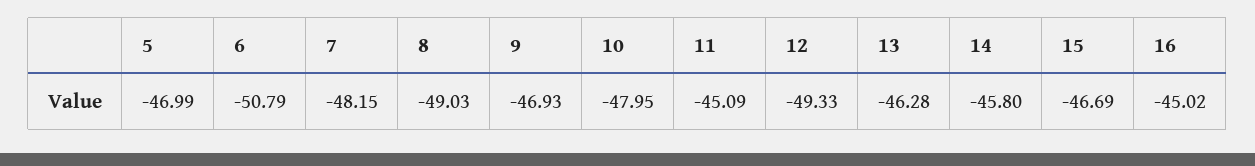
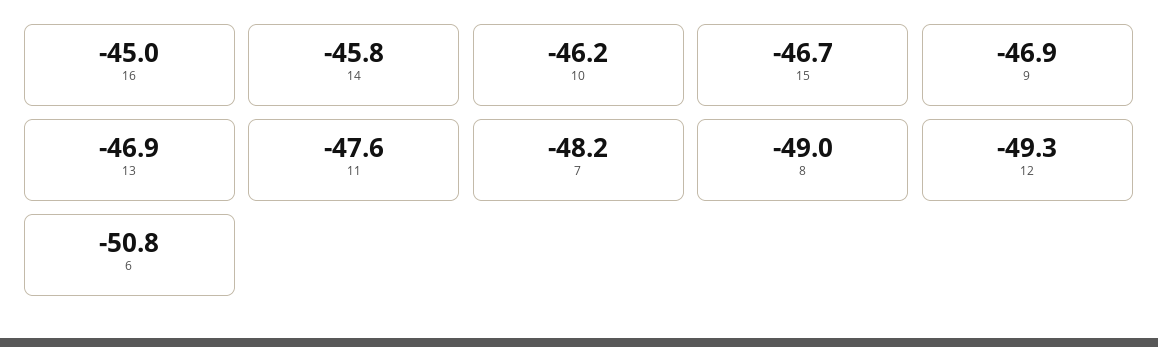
5: -46.99 -> none
10: -47.95 -> -46.2
11: -45.09 -> -47.6
13: -46.28 -> -46.9

